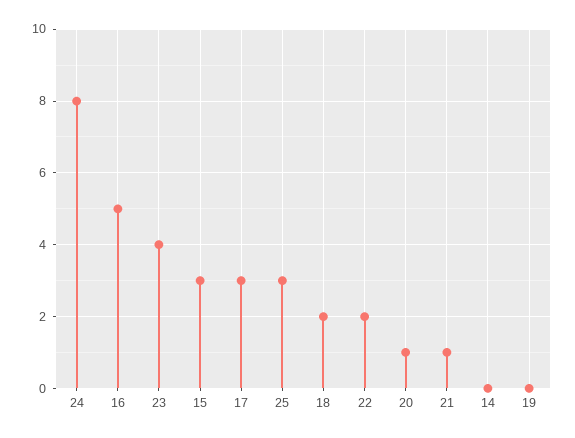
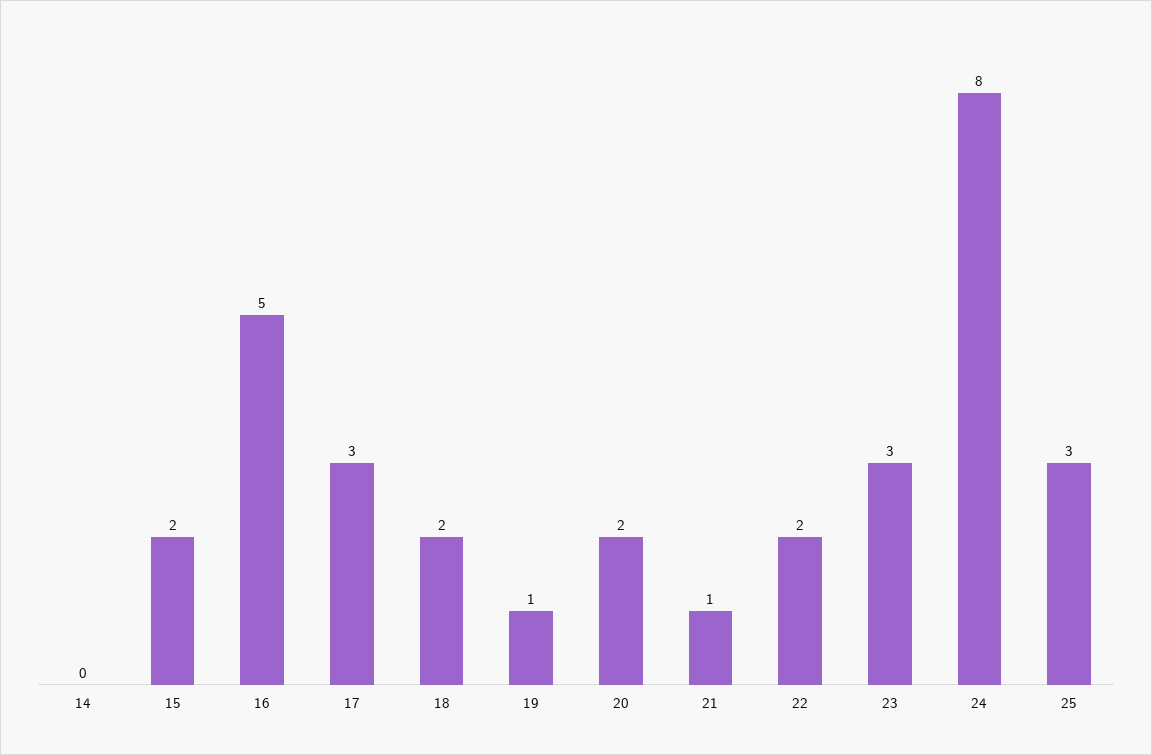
23: 4 -> 3
15: 3 -> 2
20: 1 -> 2
19: 0 -> 1

